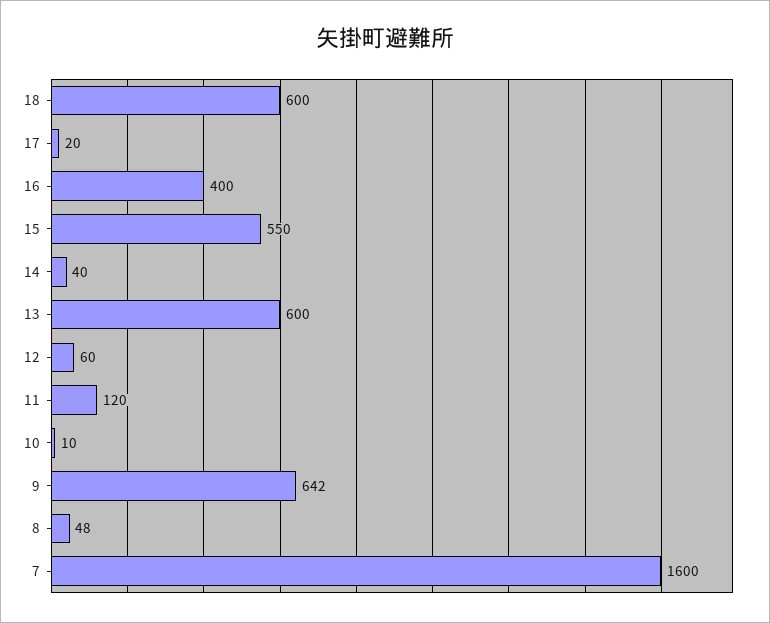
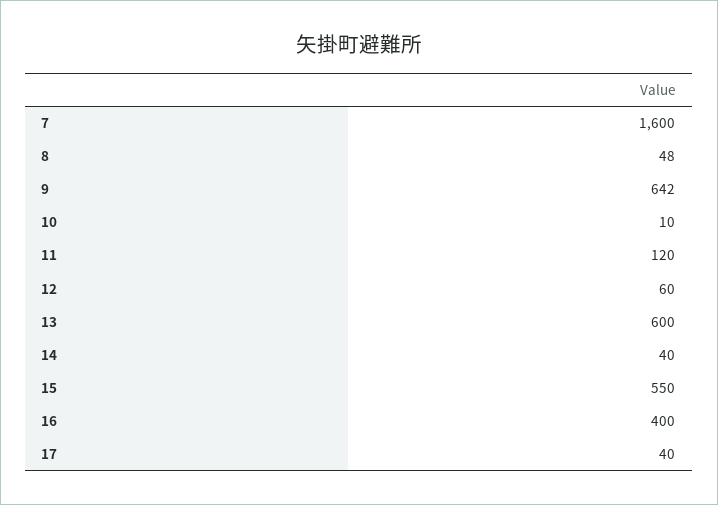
18: 600 -> none
17: 20 -> 40

